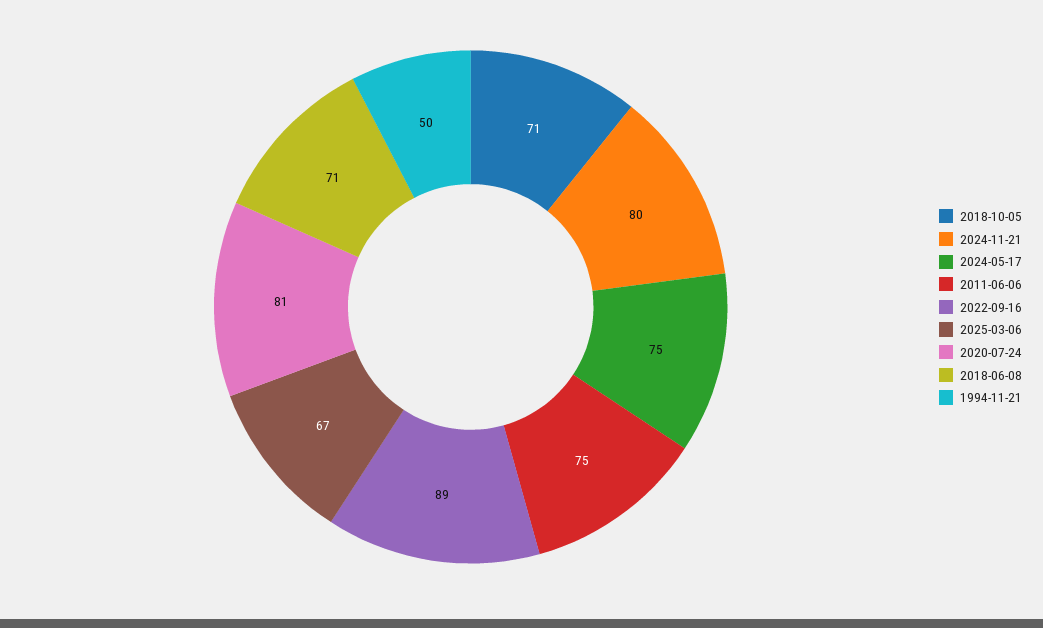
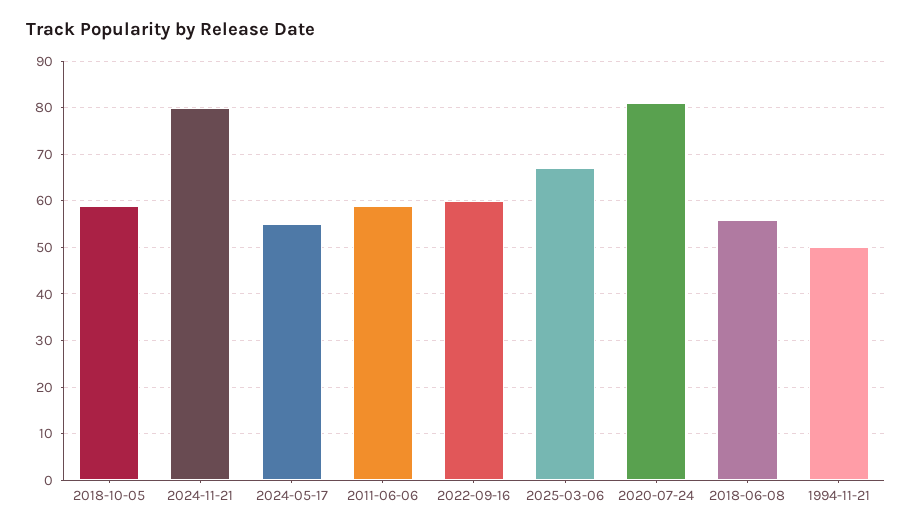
2018-10-05: 71 -> 60
2024-05-17: 75 -> 55
2011-06-06: 75 -> 60
2022-09-16: 89 -> 60
2018-06-08: 71 -> 55

